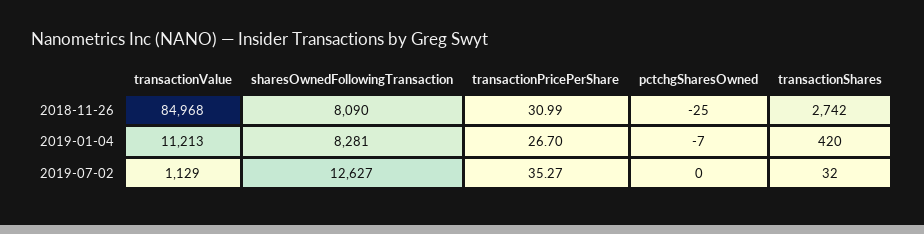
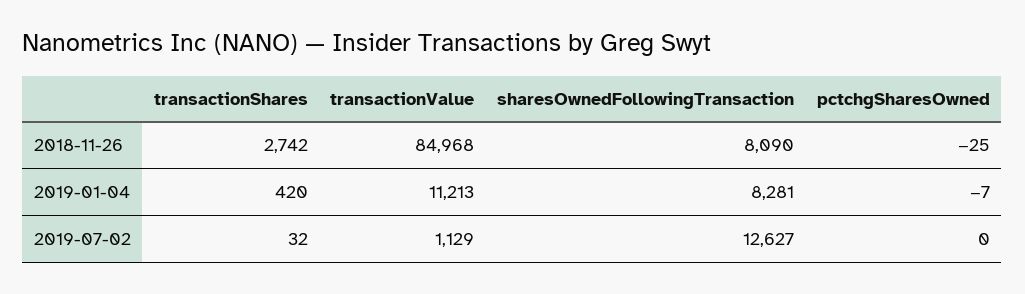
transactionPricePerShare, 2018-11-26: 30.99 -> none
transactionPricePerShare, 2019-01-04: 26.7 -> none
transactionPricePerShare, 2019-07-02: 35.27 -> none

